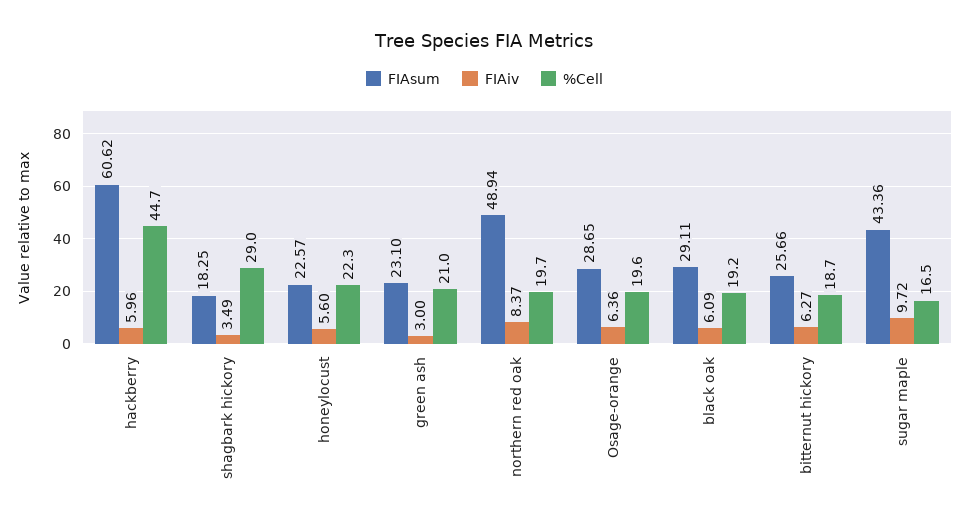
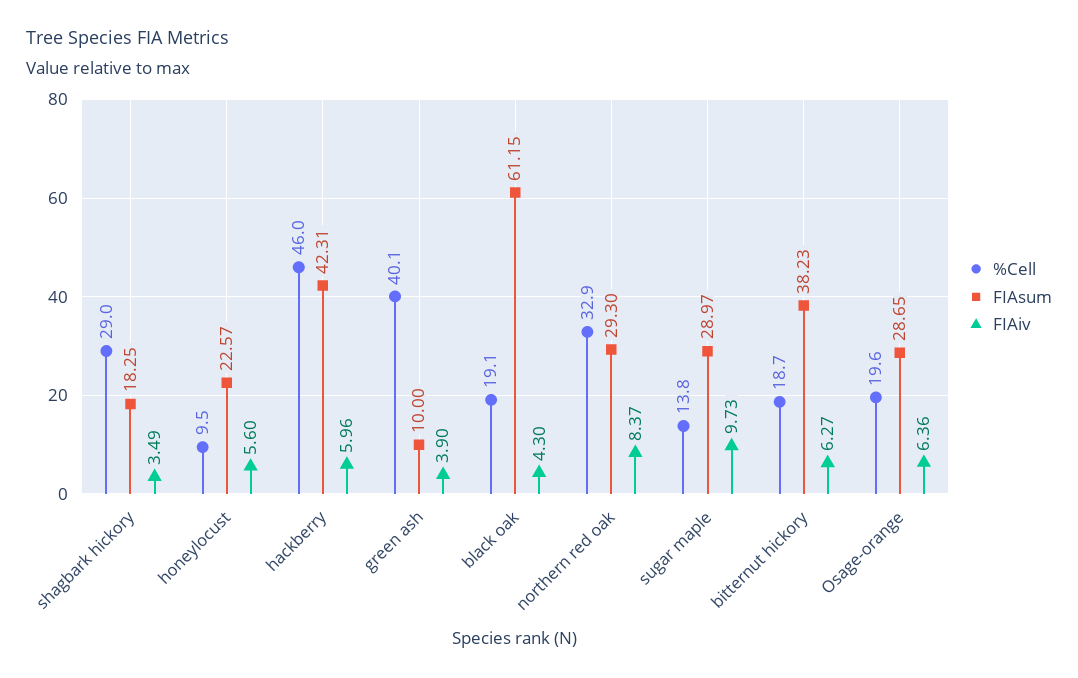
FIAsum, hackberry: 60.62 -> 42.31
%Cell, hackberry: 44.7 -> 46
%Cell, honeylocust: 22.3 -> 9.5
FIAsum, green ash: 23.1 -> 10
FIAiv, green ash: 3 -> 3.9
%Cell, green ash: 21 -> 40.1
FIAsum, northern red oak: 48.94 -> 29.3
%Cell, northern red oak: 19.7 -> 32.9
FIAsum, black oak: 29.11 -> 61.15
FIAiv, black oak: 6.09 -> 4.3
%Cell, black oak: 19.2 -> 19.1
FIAsum, bitternut hickory: 25.66 -> 38.23
FIAsum, sugar maple: 43.36 -> 28.97
FIAiv, sugar maple: 9.72 -> 9.73
%Cell, sugar maple: 16.5 -> 13.8

